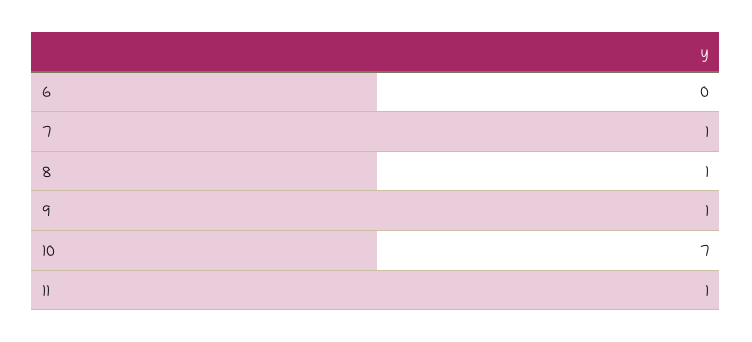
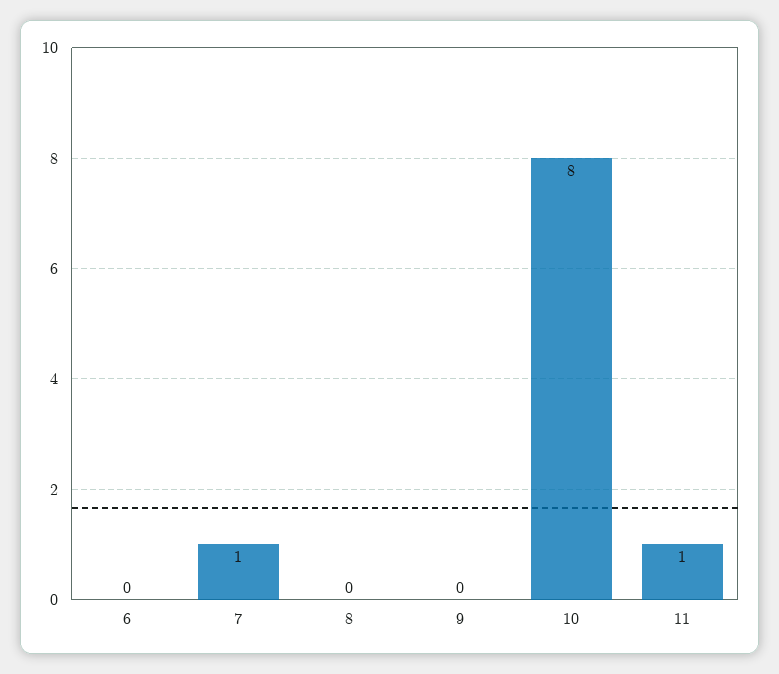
8: 1 -> 0
9: 1 -> 0
10: 7 -> 8

